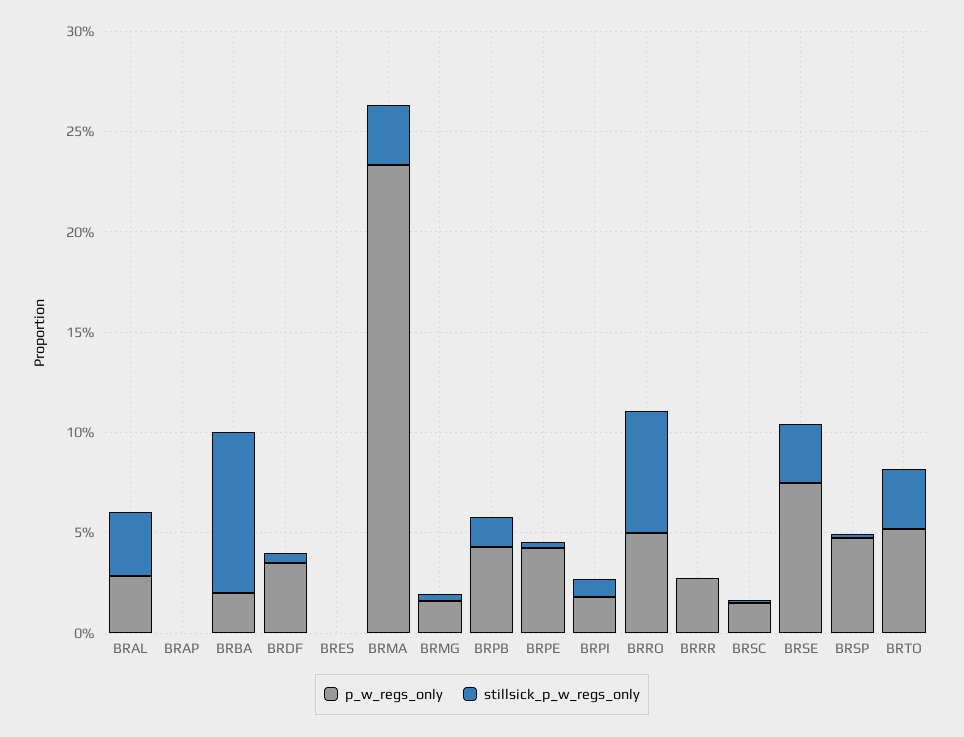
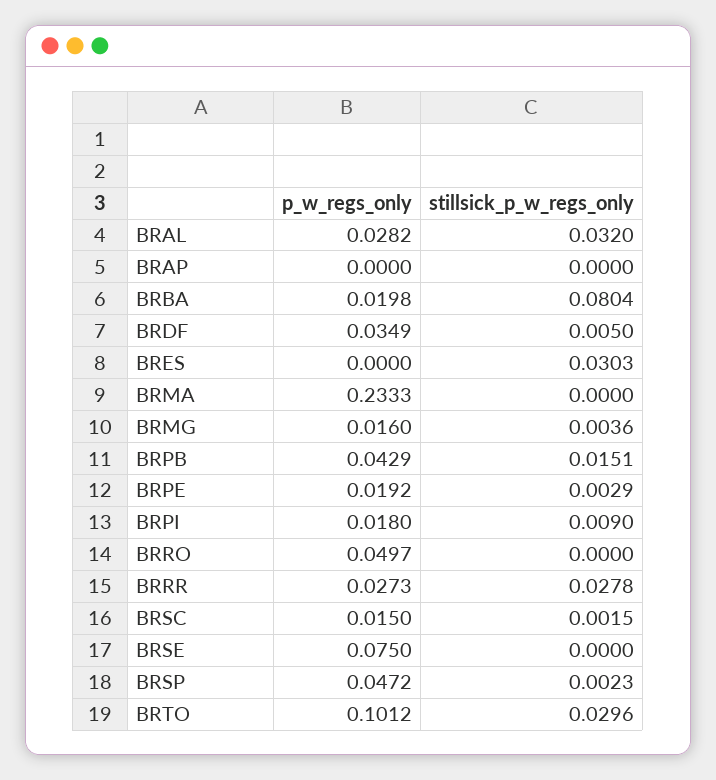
stillsick_p_w_regs_only, BRES: 0 -> 0.0303
stillsick_p_w_regs_only, BRMA: 0.03 -> 0
p_w_regs_only, BRPE: 0.04 -> 0.0192
stillsick_p_w_regs_only, BRRO: 0.06 -> 0
stillsick_p_w_regs_only, BRRR: 0 -> 0.0278
stillsick_p_w_regs_only, BRSE: 0.03 -> 0
p_w_regs_only, BRTO: 0.05 -> 0.1012

